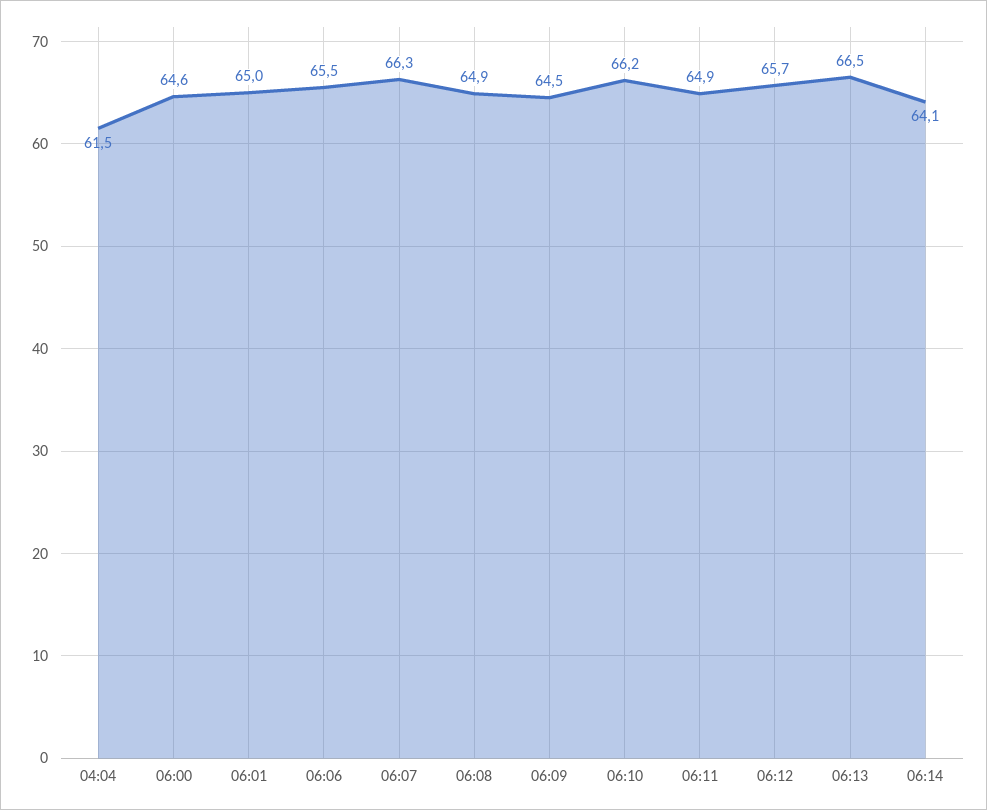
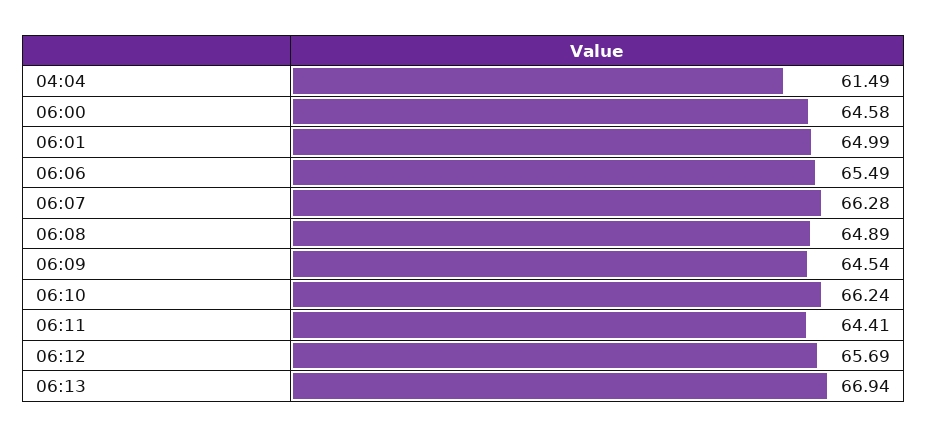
06:11: 64.9 -> 64.41
06:13: 66.5 -> 66.94
06:14: 64.1 -> none

